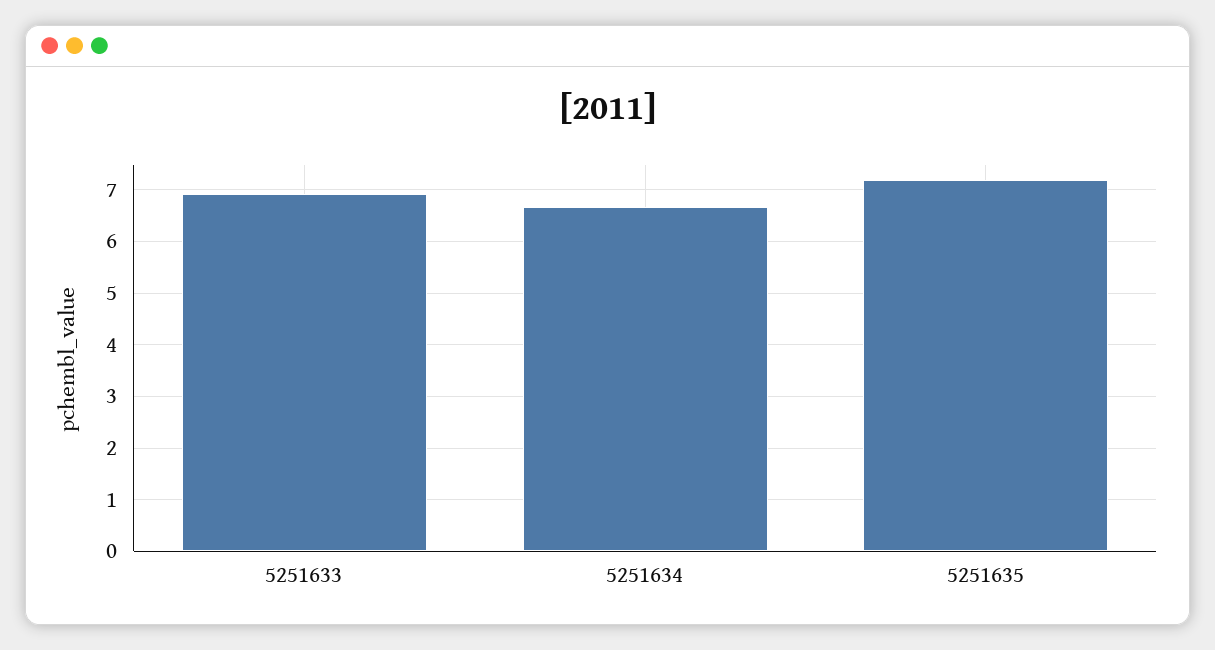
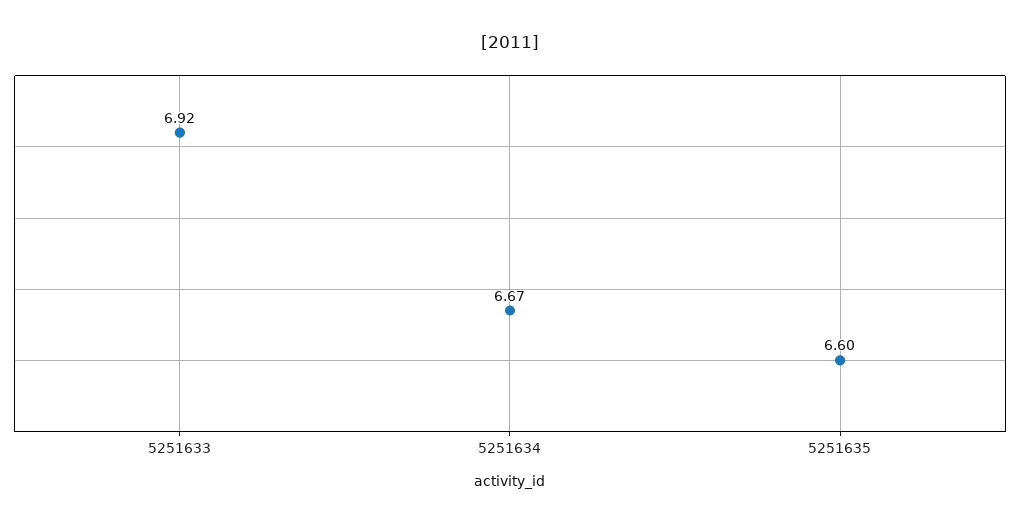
5251635: 7.2 -> 6.6

